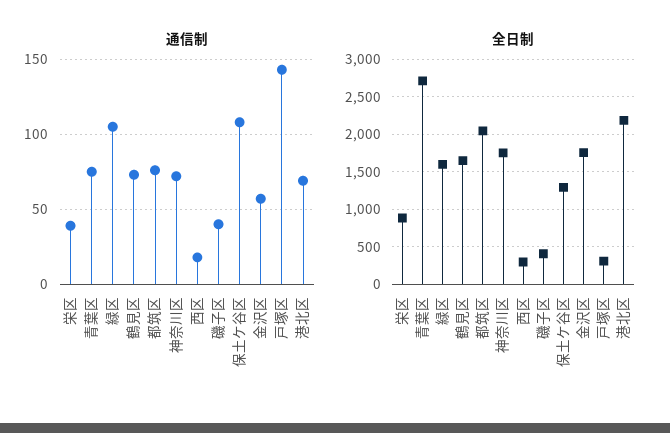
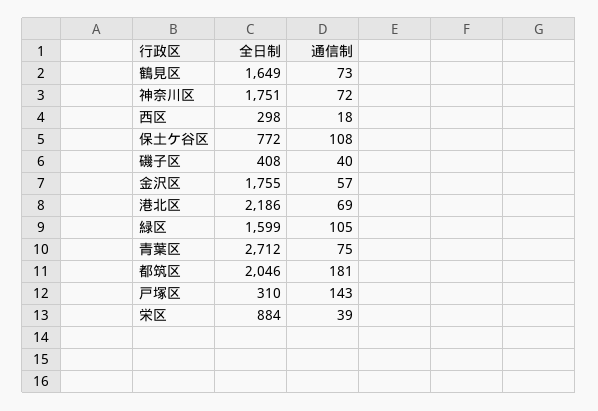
通信制, 都筑区: 75 -> 181
全日制, 保土ケ谷区: 1300 -> 772

